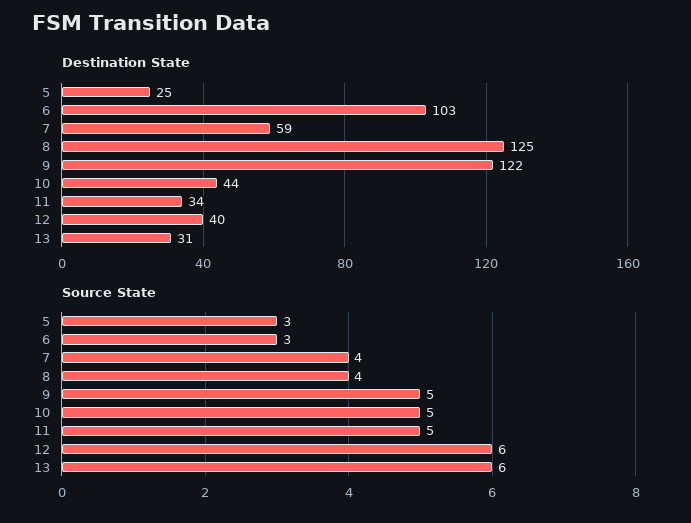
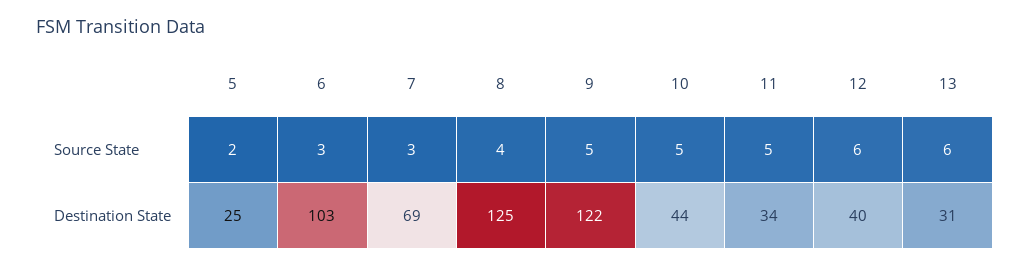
Destination State, 7: 59 -> 69
Source State, 5: 3 -> 2
Source State, 7: 4 -> 3

